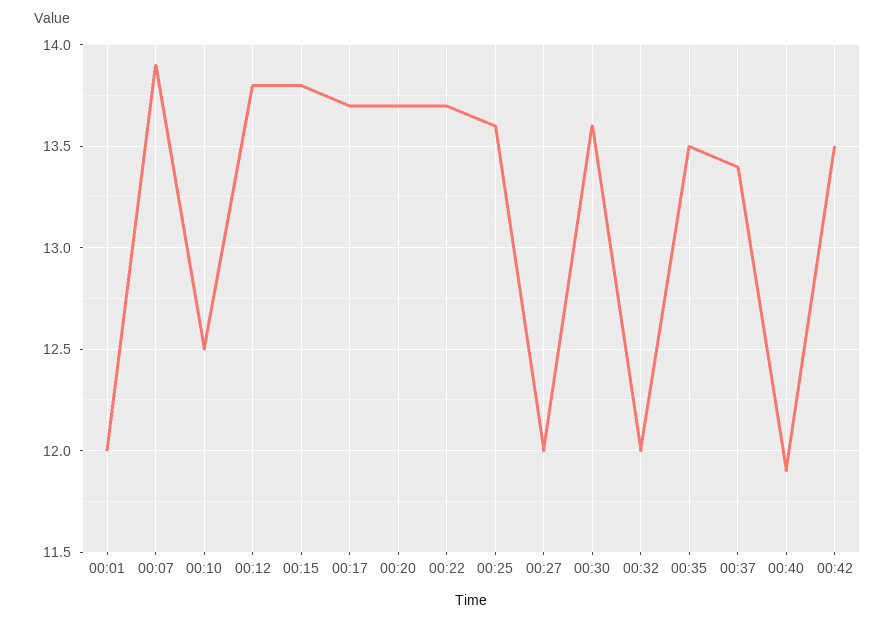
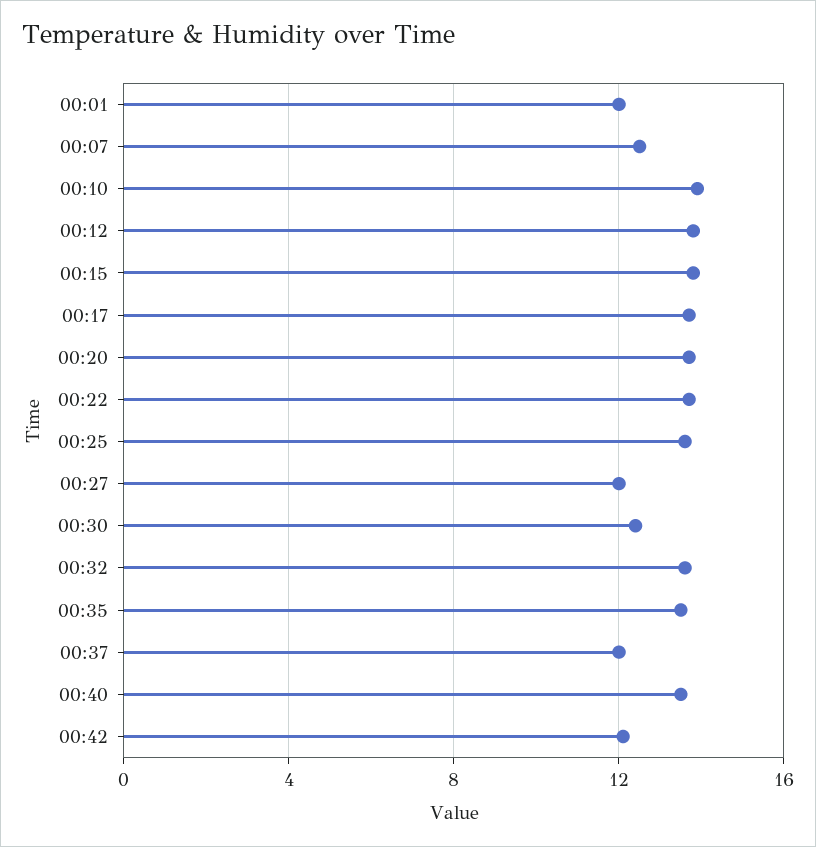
00:07: 13.9 -> 12.5
00:10: 12.5 -> 14
00:30: 13.6 -> 12.5
00:32: 12 -> 13.5
00:37: 13.4 -> 12
00:40: 11.9 -> 13.5
00:42: 13.5 -> 12

